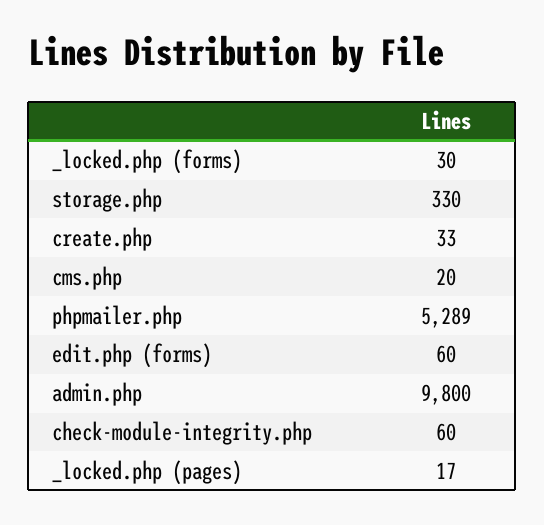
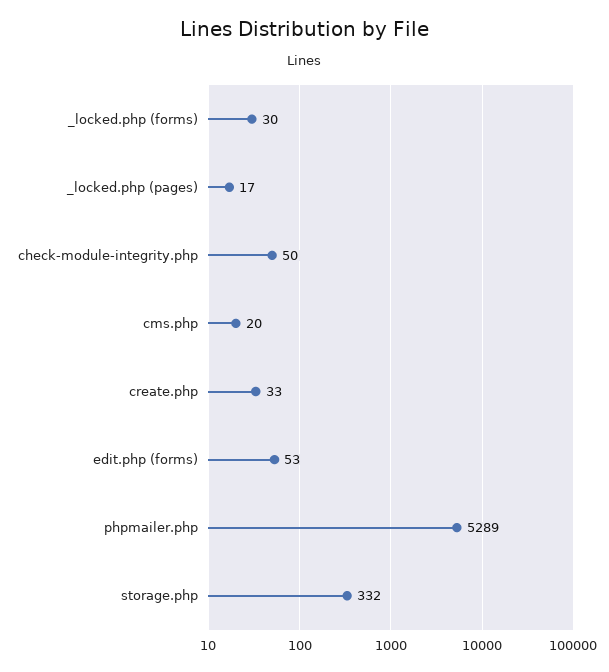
storage.php: 330 -> 332
edit.php (forms): 60 -> 53
admin.php: 9800 -> none
check-module-integrity.php: 60 -> 50

